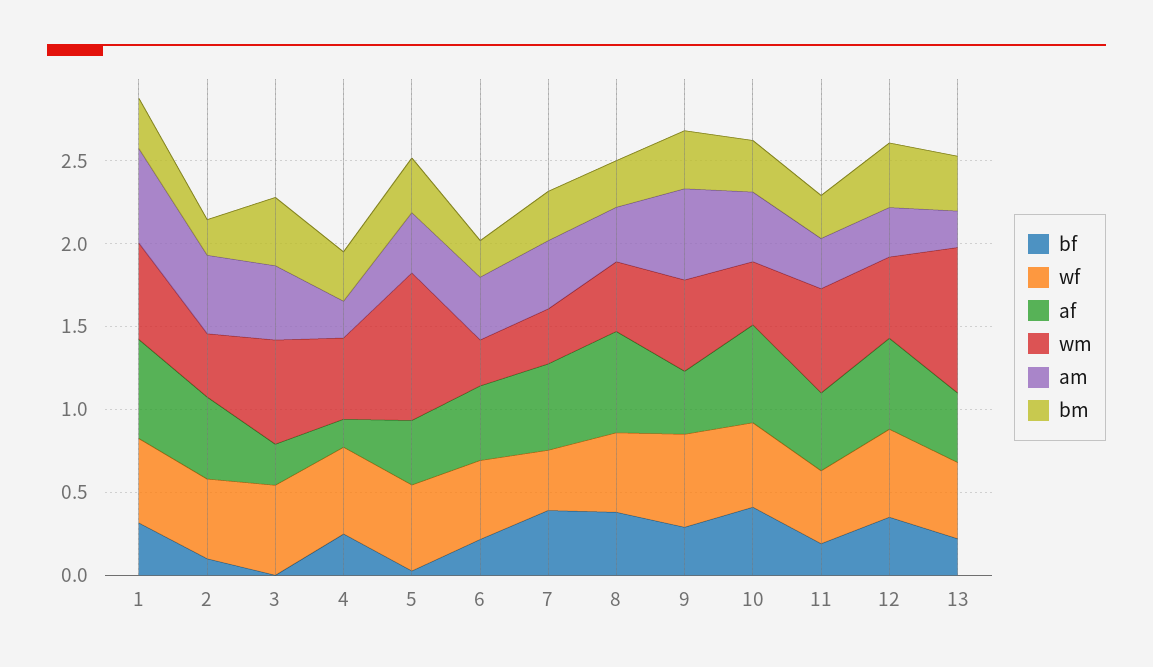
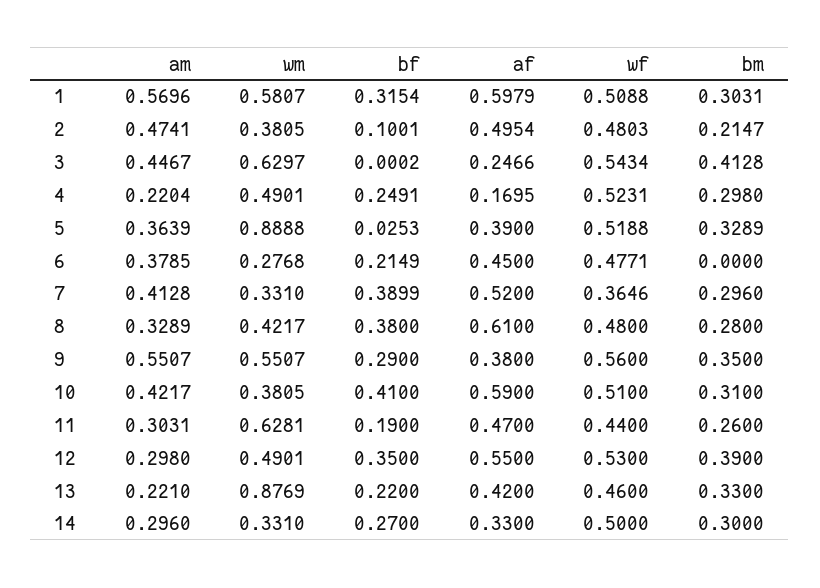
bm, 6: 0.2 -> 0
am, 14: none -> 0.296
wm, 14: none -> 0.331
bf, 14: none -> 0.27
af, 14: none -> 0.33
wf, 14: none -> 0.5
bm, 14: none -> 0.3

